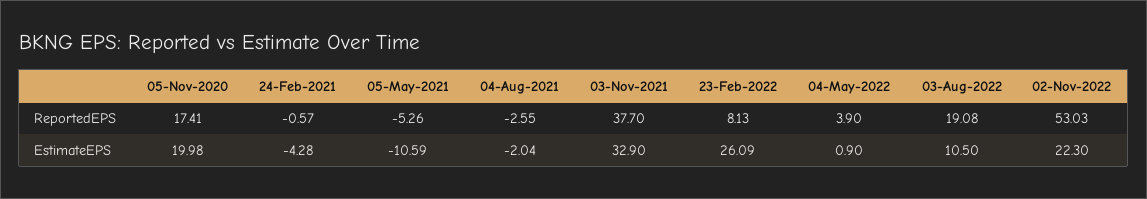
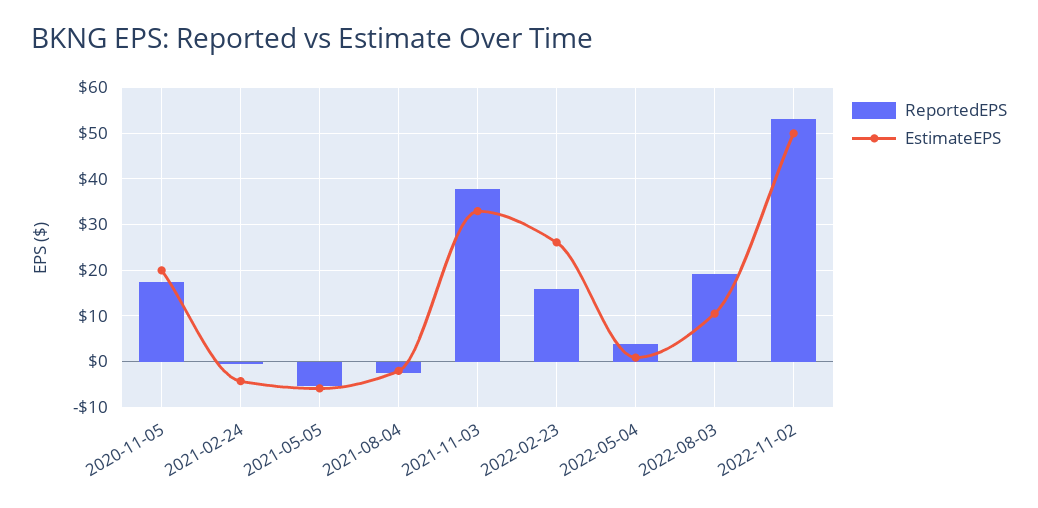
ReportedEPS, 23-Feb-2022: 8.13 -> 16
EstimateEPS, 05-May-2021: -10.59 -> -6
EstimateEPS, 02-Nov-2022: 22.3 -> 50

